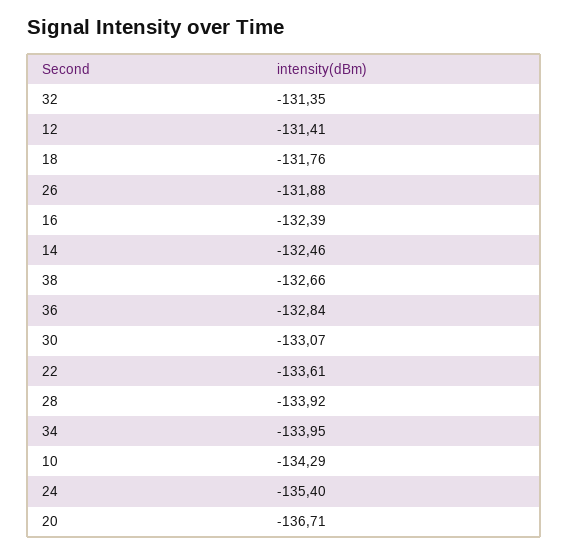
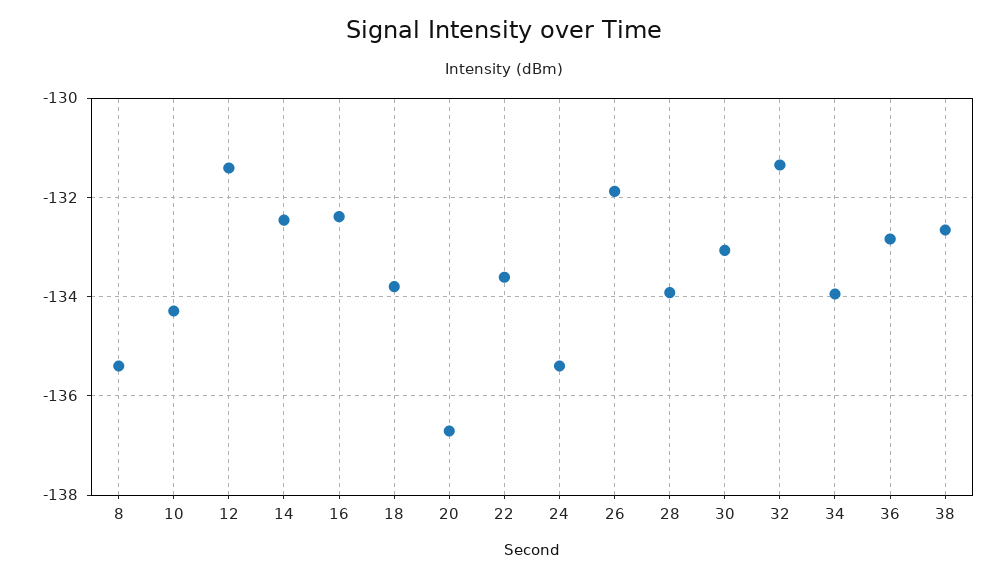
18: -131.76 -> -133.8
8: none -> -135.4

